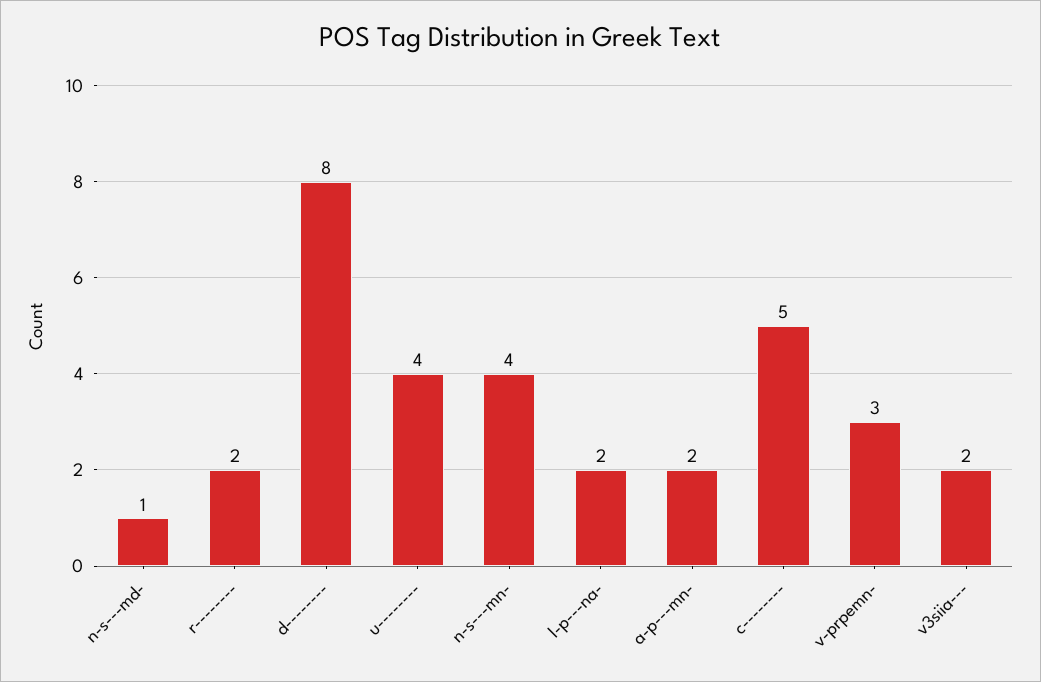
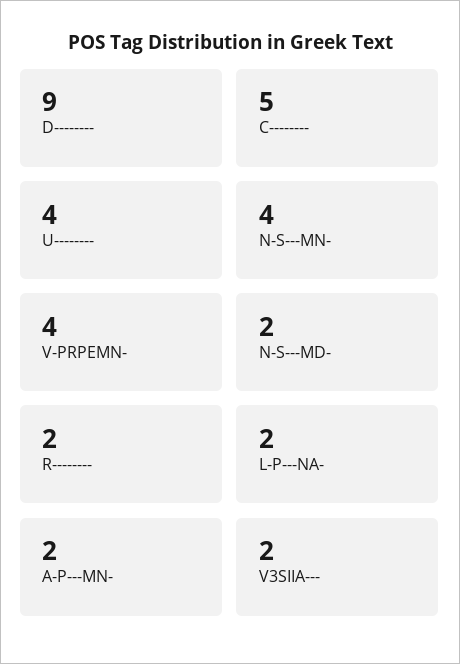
n-s---md-: 1 -> 2
d--------: 8 -> 9
v-prpemn-: 3 -> 4

